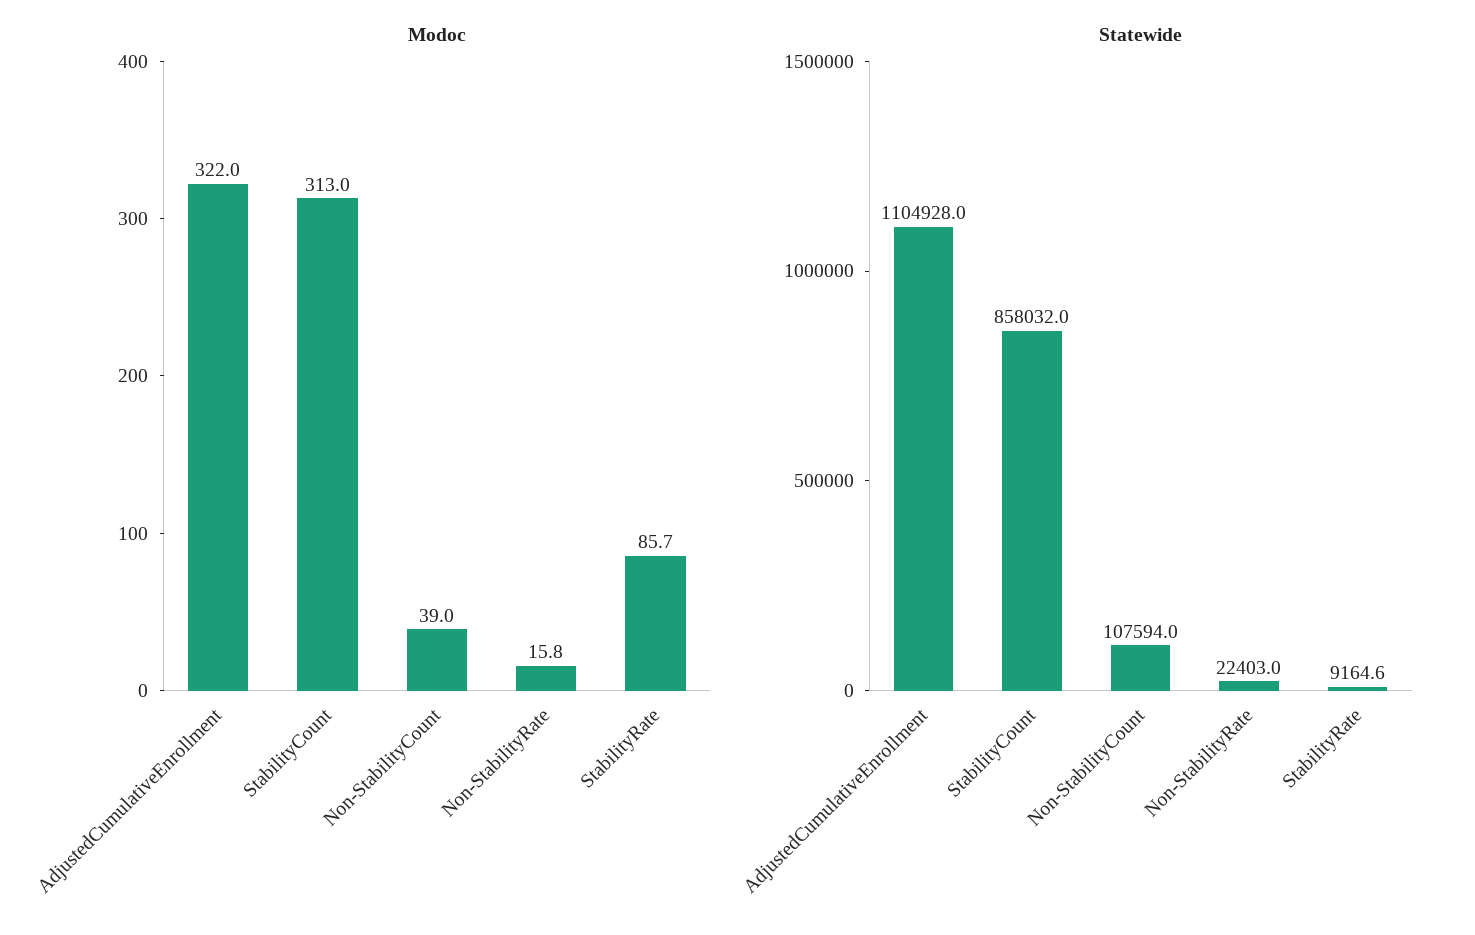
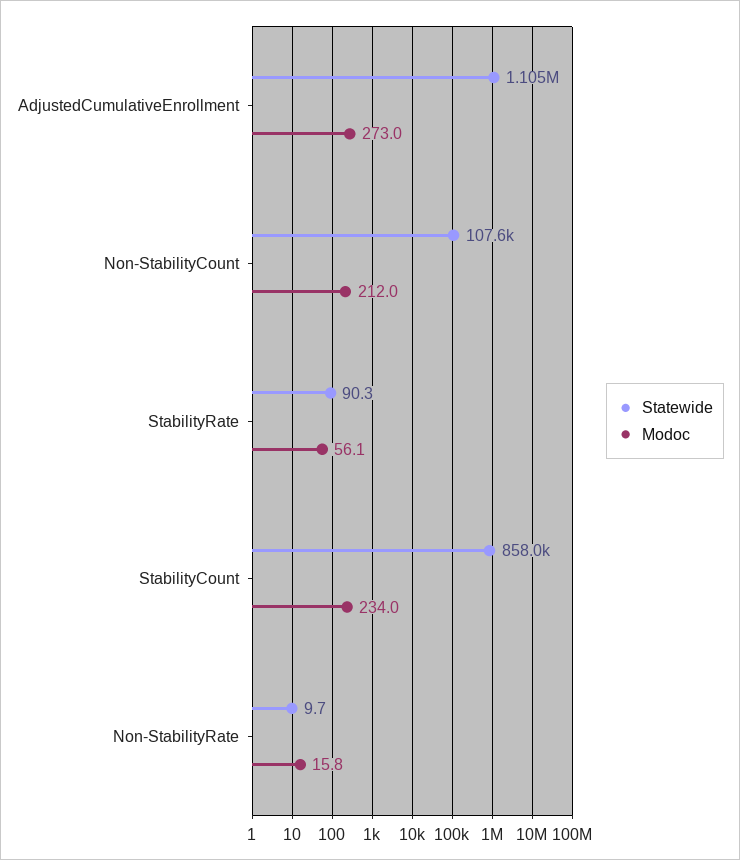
Modoc, AdjustedCumulativeEnrollment: 322 -> 273
Modoc, StabilityCount: 313 -> 234
Modoc, Non-StabilityCount: 39 -> 212
Modoc, StabilityRate: 85.7 -> 56.1
Statewide, Non-StabilityRate: 22403 -> 9.7
Statewide, StabilityRate: 9164.6 -> 90.3

